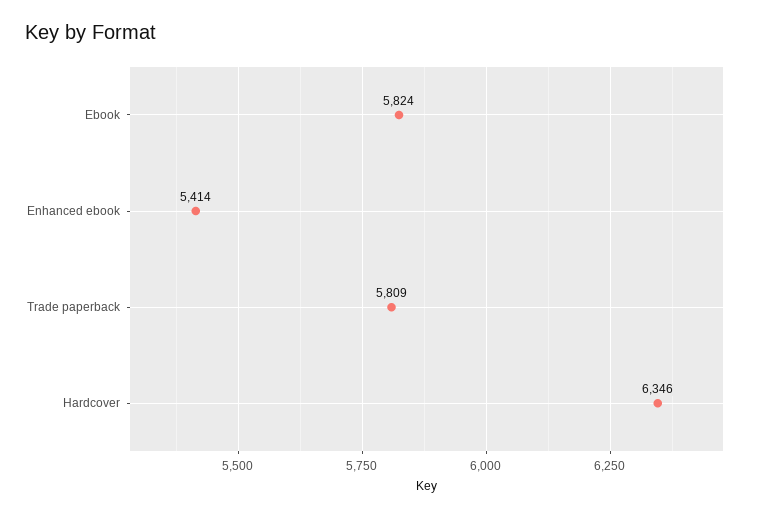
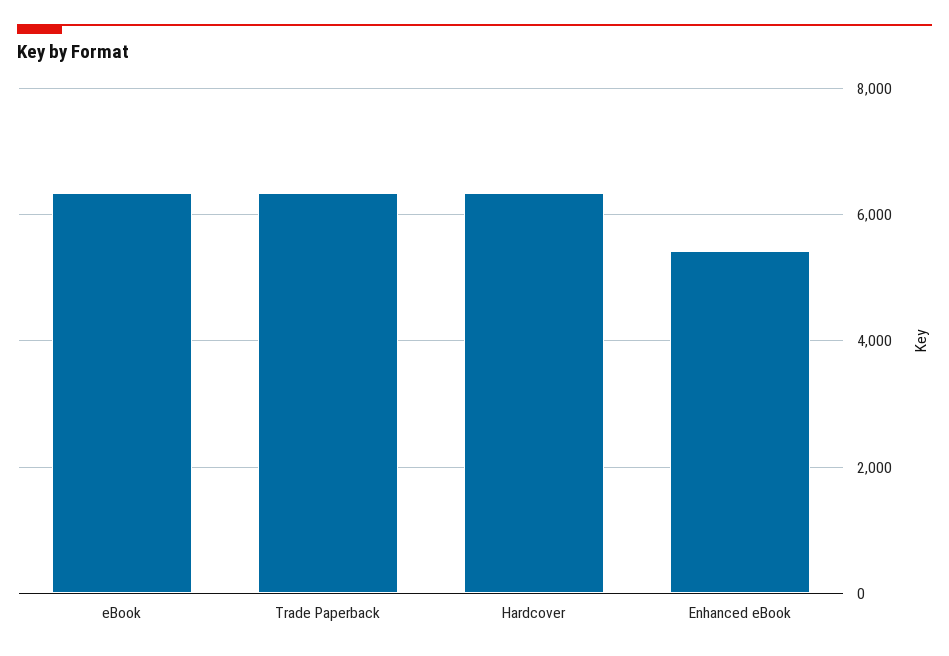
Ebook: 5824 -> 6400
Trade paperback: 5809 -> 6400

